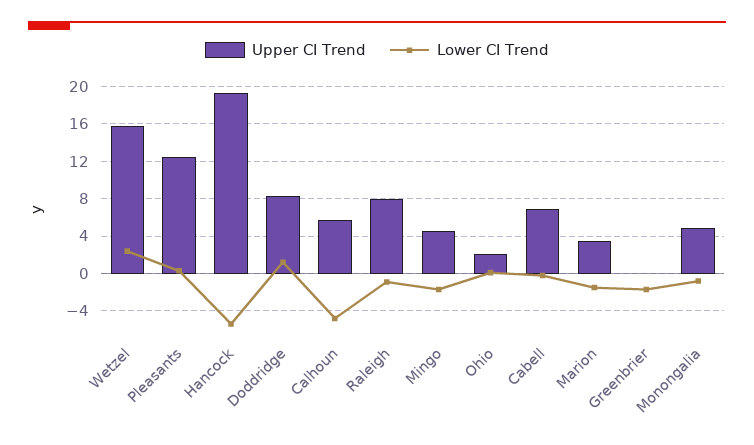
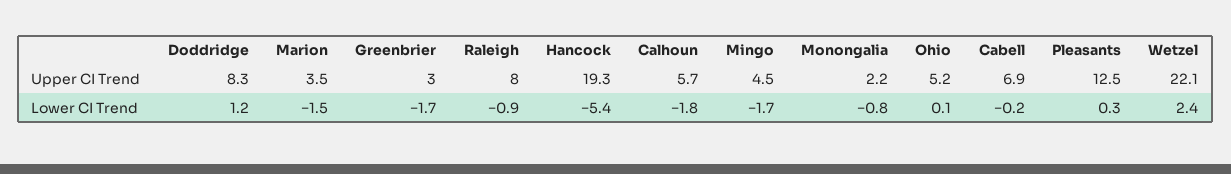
Upper CI Trend, Wetzel: 16 -> 22.1
Lower CI Trend, Calhoun: -5 -> -1.8
Upper CI Trend, Ohio: 2 -> 5.2
Upper CI Trend, Greenbrier: 0 -> 3
Upper CI Trend, Monongalia: 5 -> 2.2

